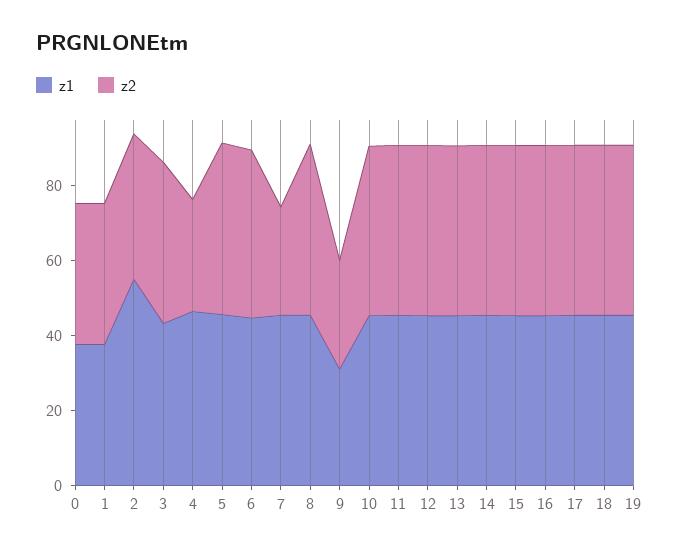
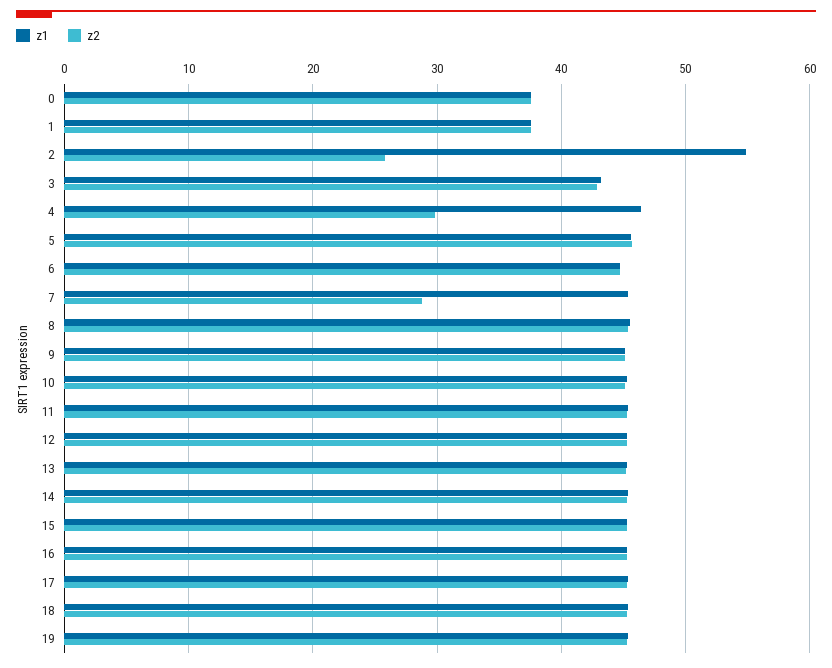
z2, 2: 40 -> 26
z1, 9: 30 -> 45
z2, 9: 30 -> 45

